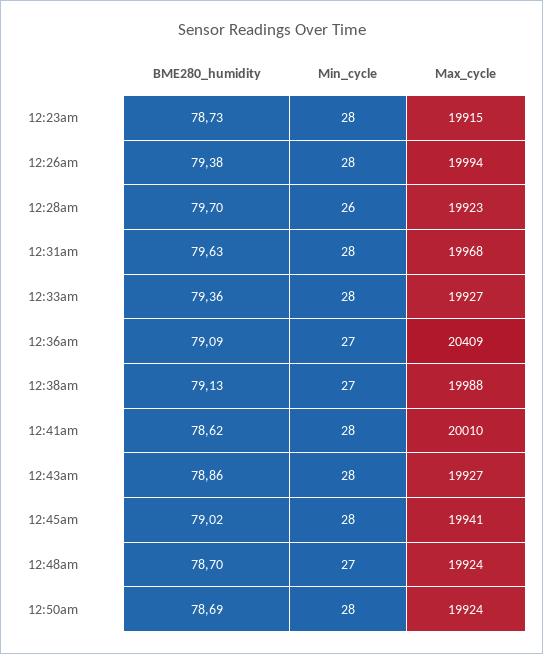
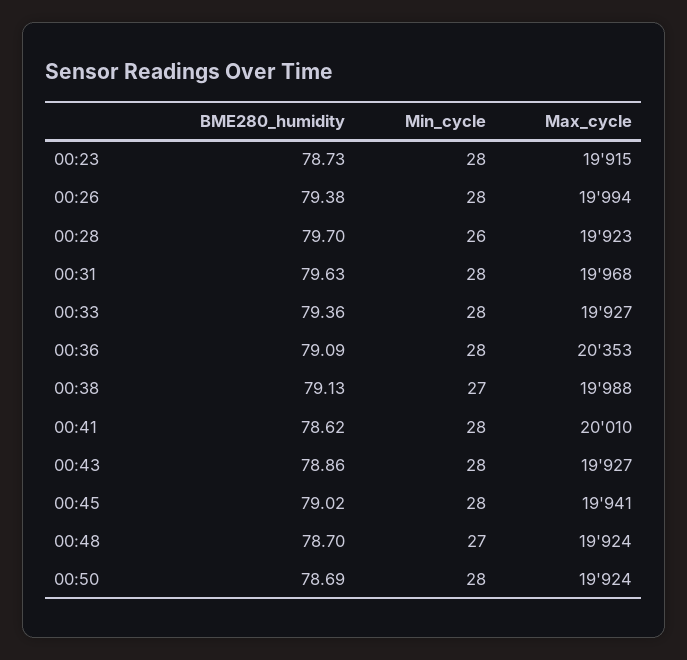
Min_cycle, 12:36am: 27 -> 28
Max_cycle, 12:36am: 20409 -> 20353

